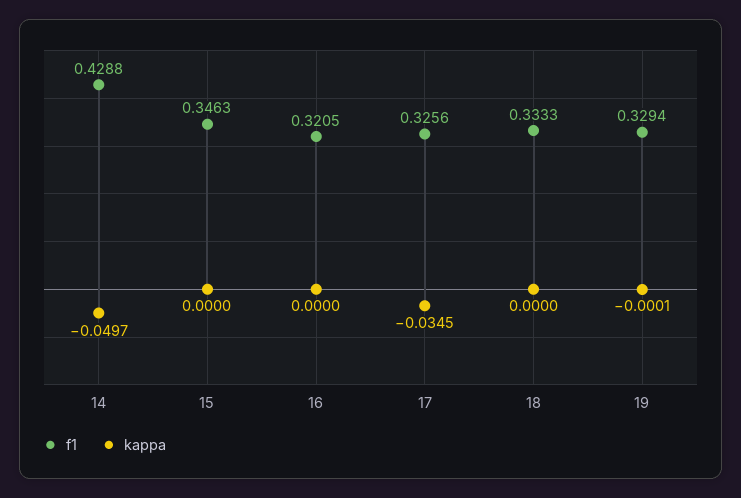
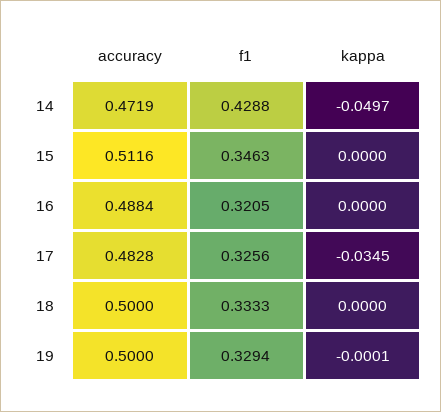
accuracy, 14: none -> 0.4719
accuracy, 15: none -> 0.5116
accuracy, 16: none -> 0.4884
accuracy, 17: none -> 0.4828
accuracy, 18: none -> 0.5
accuracy, 19: none -> 0.5

